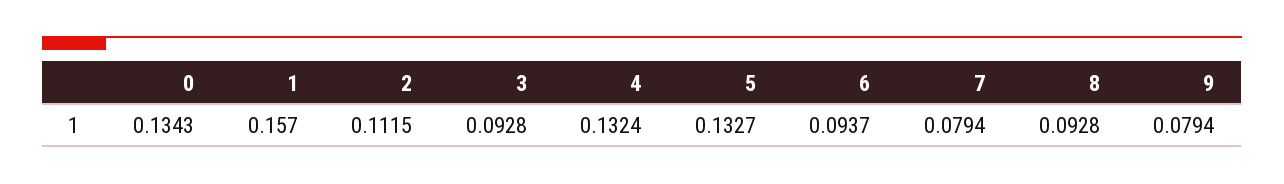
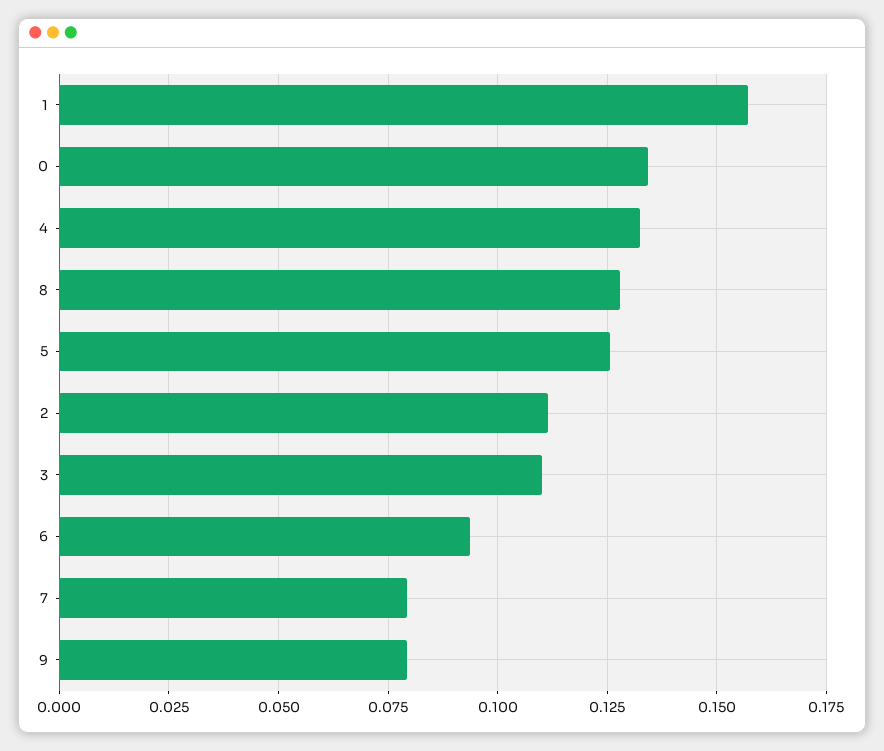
3: 0.0928 -> 0.11
5: 0.1327 -> 0.125
8: 0.0928 -> 0.1275

